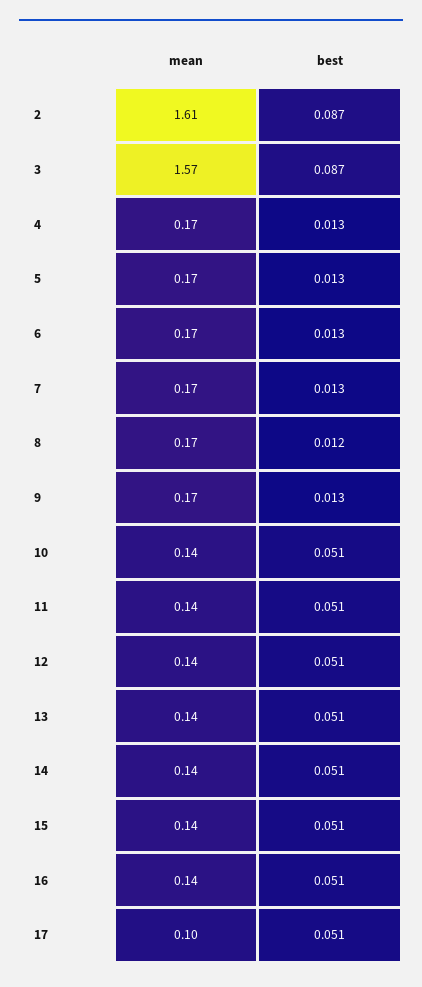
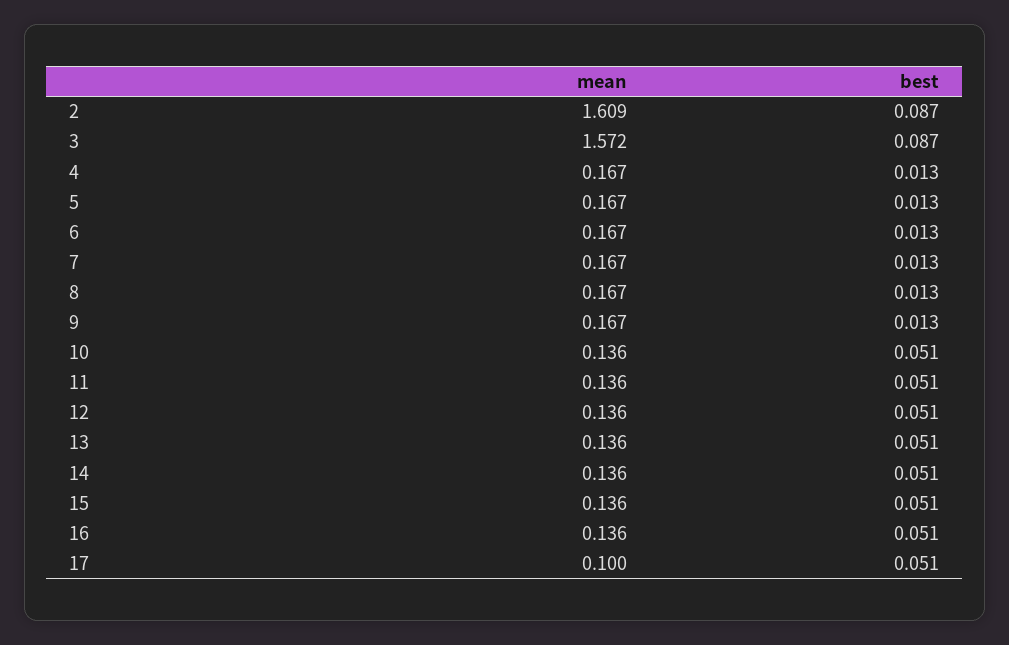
best, 8: 0.012 -> 0.013

